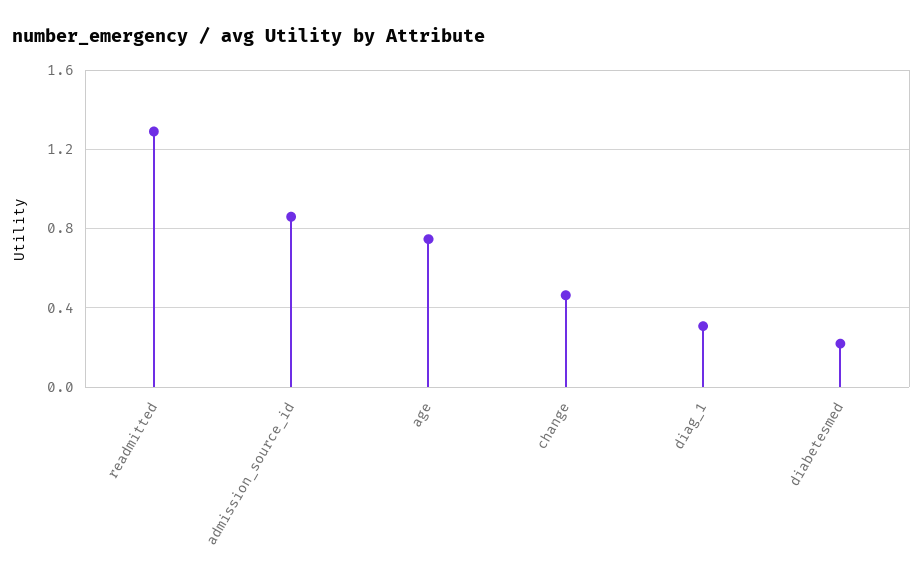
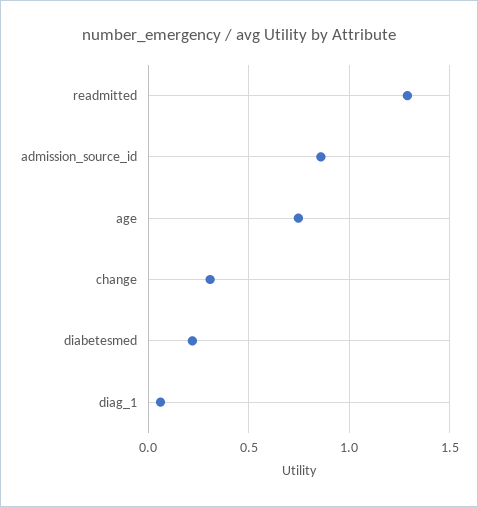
change: 0.45 -> 0.3
diag_1: 0.3 -> 0.05

